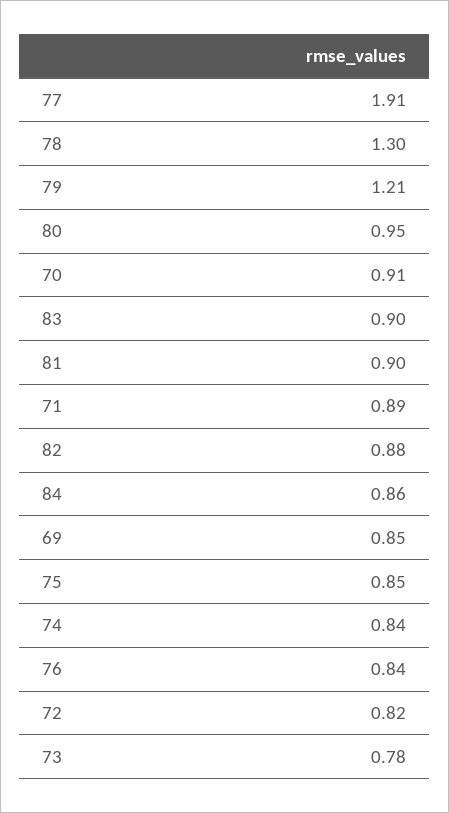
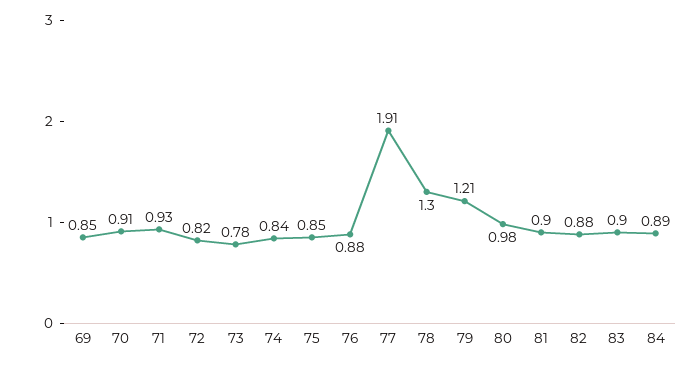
80: 0.95 -> 0.98
71: 0.89 -> 0.93
84: 0.86 -> 0.89
76: 0.84 -> 0.88

